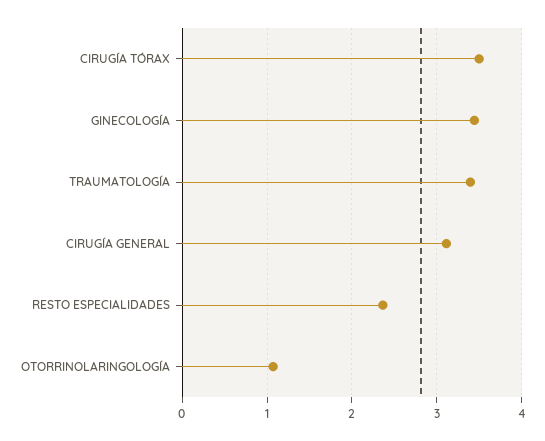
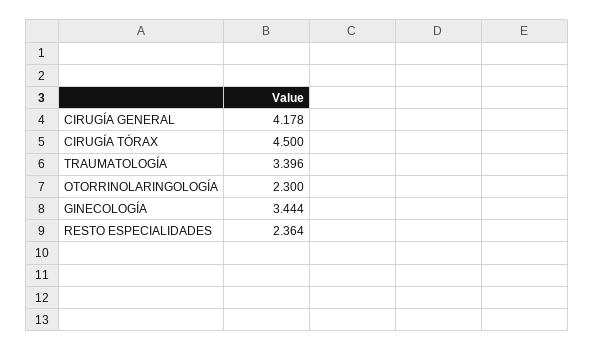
CIRUGÍA TÓRAX: 3.5 -> 4.5
CIRUGÍA GENERAL: 3.1 -> 4.178
OTORRINOLARINGOLOGÍA: 1.1 -> 2.3

